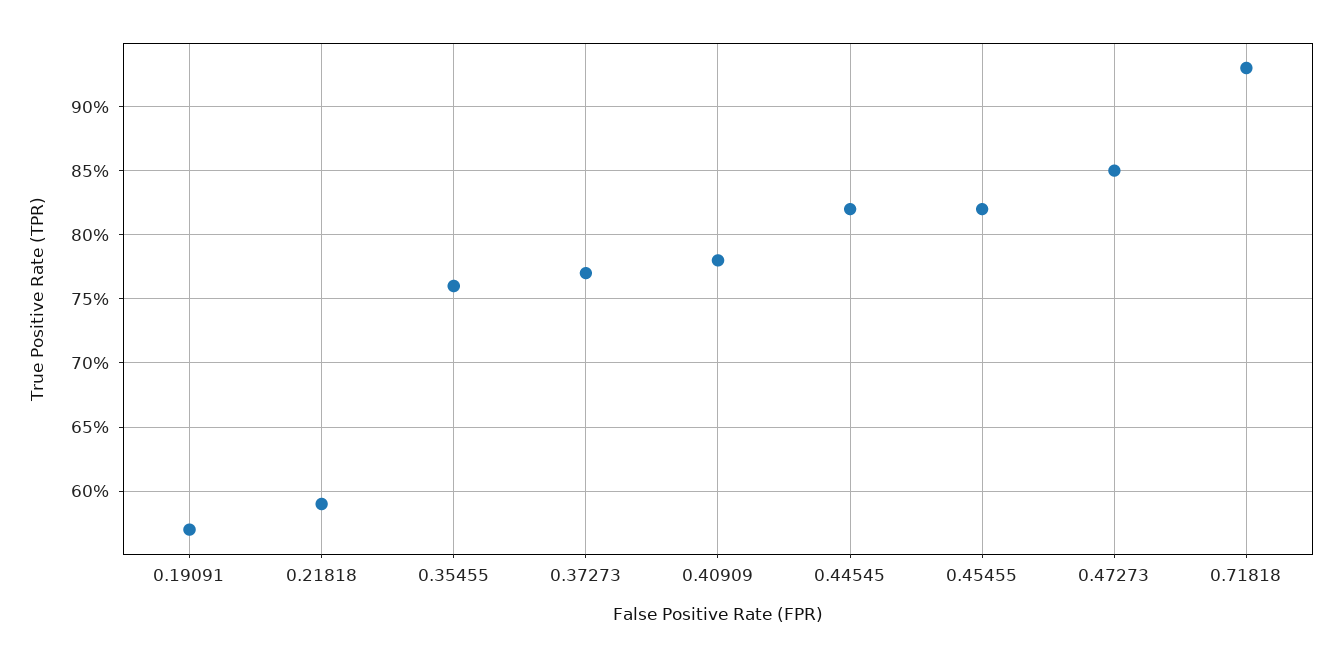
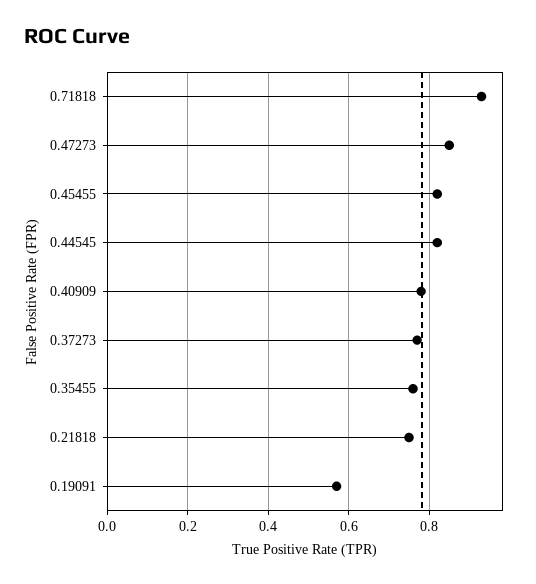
0.21818: 0.59 -> 0.75

